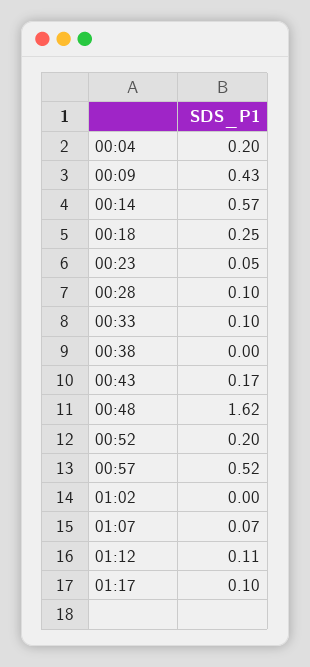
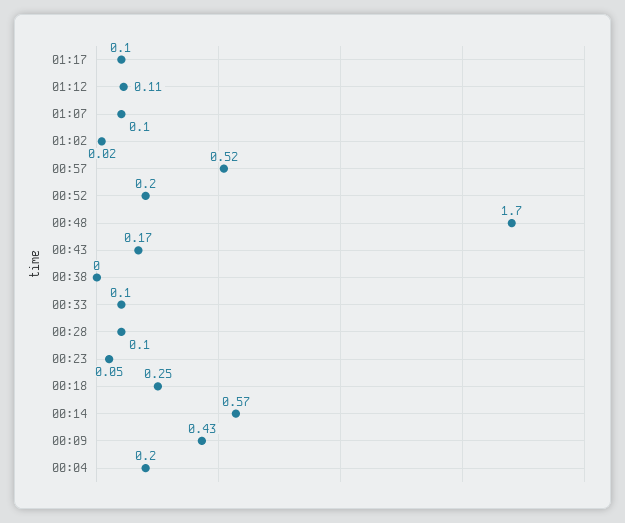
00:48: 1.62 -> 1.7
01:02: 0 -> 0.02
01:07: 0.07 -> 0.1

